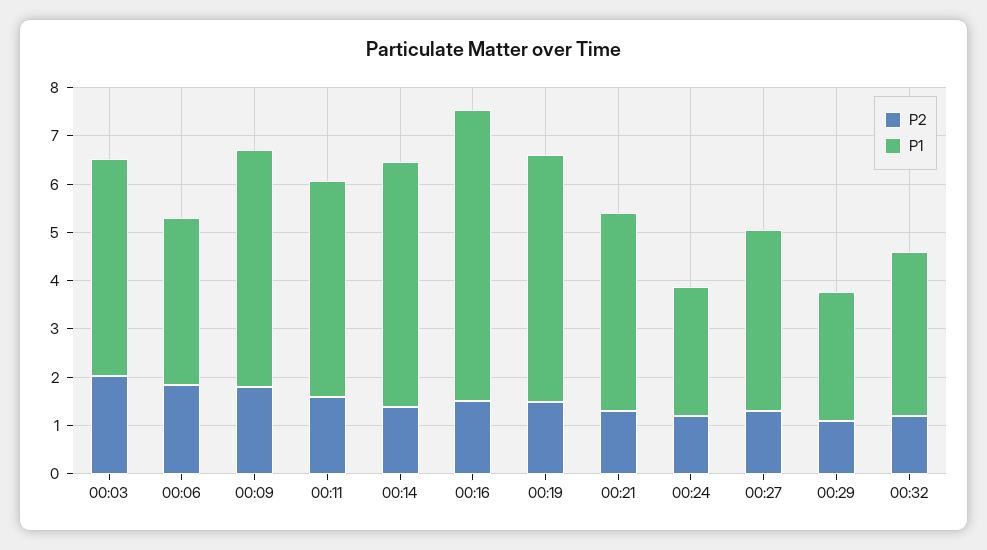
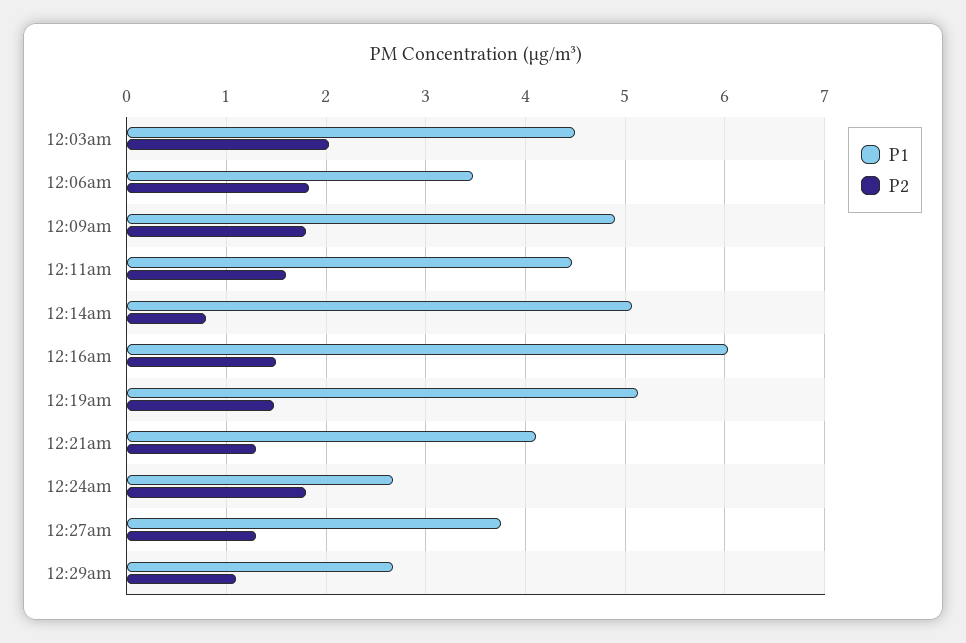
P2, 00:14: 1.4 -> 0.8
P2, 00:24: 1.2 -> 1.8
P2, 00:32: 1.2 -> none
P1, 00:32: 3.4 -> none

